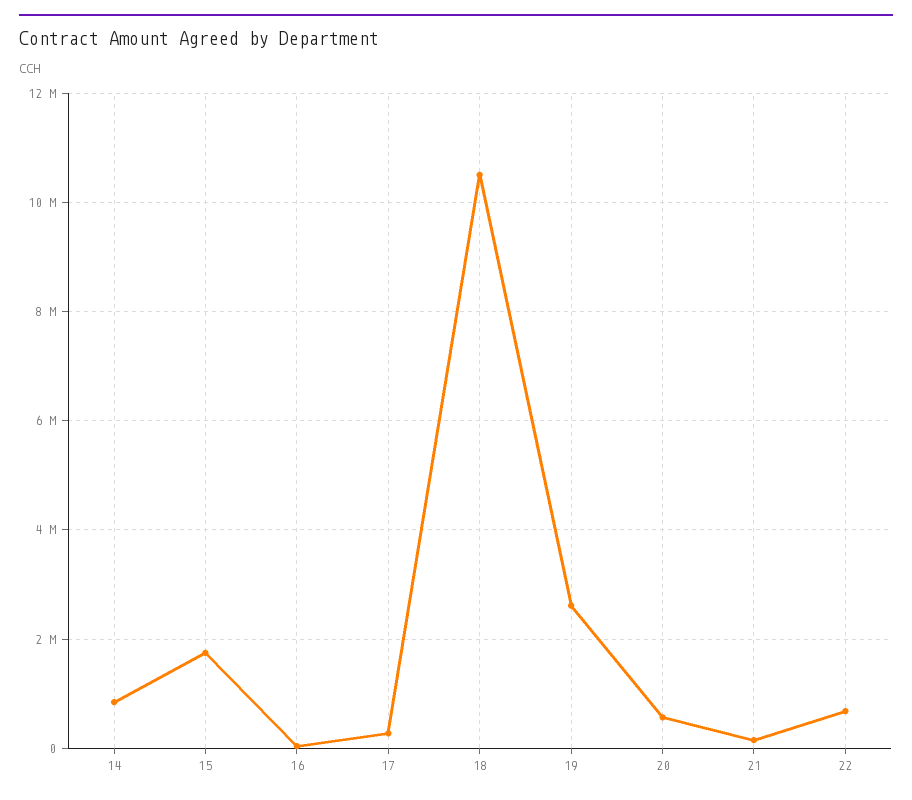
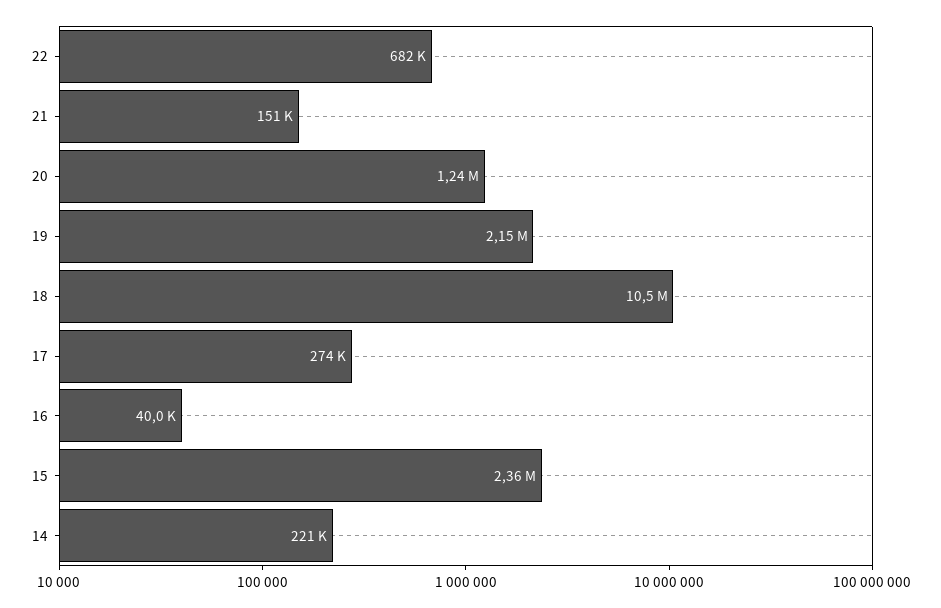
14: 800000 -> 221000
15: 1800000 -> 2360000
19: 2600000 -> 2150000
20: 600000 -> 1240000

